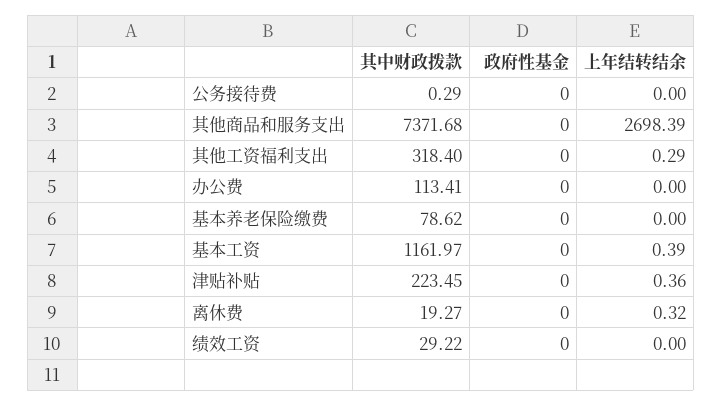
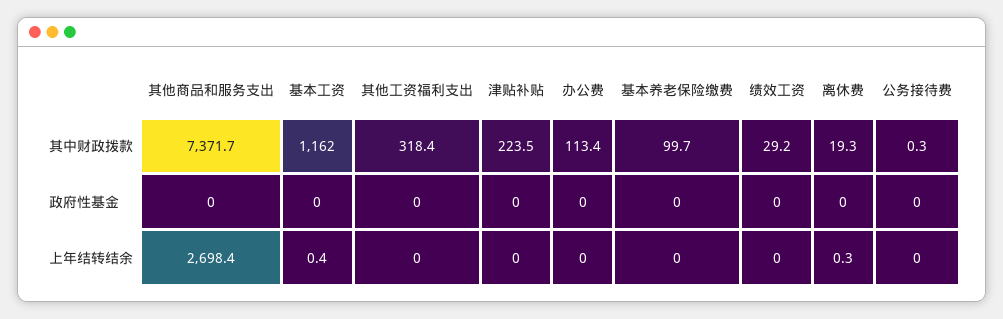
上年结转结余, 其他工资福利支出: 0.29 -> 0
其中财政拨款, 基本养老保险缴费: 78.62 -> 99.7
上年结转结余, 津贴补贴: 0.36 -> 0

